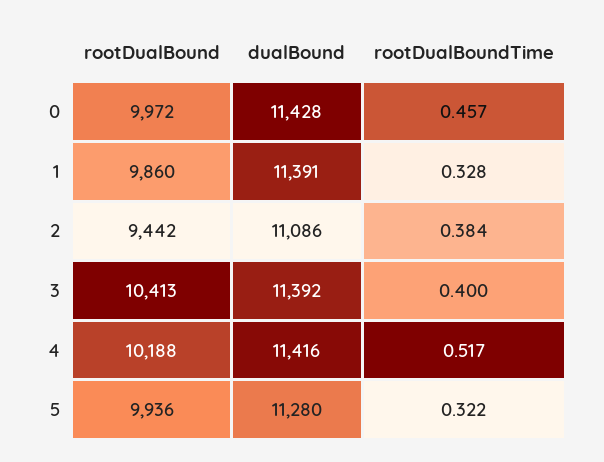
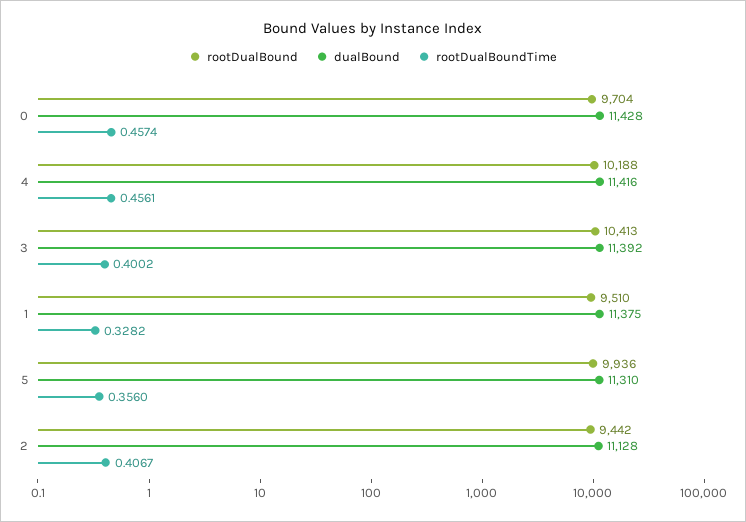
rootDualBound, 0: 9972 -> 9704
rootDualBound, 1: 9860 -> 9510
dualBound, 1: 11391 -> 11375
dualBound, 2: 11086 -> 11128
rootDualBoundTime, 2: 0.384 -> 0.4067
rootDualBoundTime, 4: 0.517 -> 0.4561
dualBound, 5: 11280 -> 11310
rootDualBoundTime, 5: 0.322 -> 0.356

